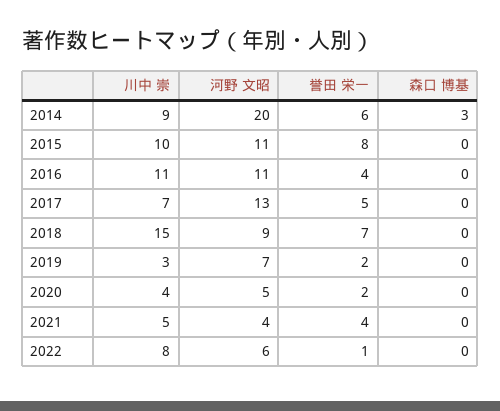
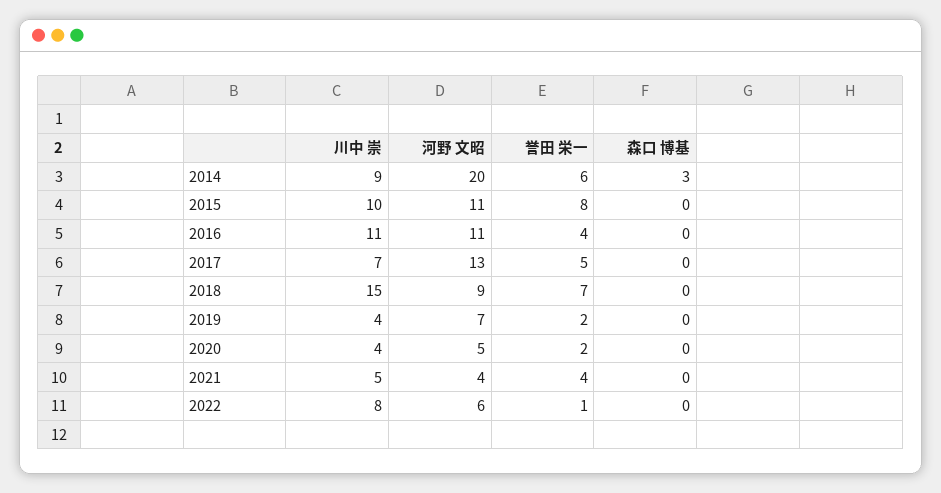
川中 崇, 2019: 3 -> 4

